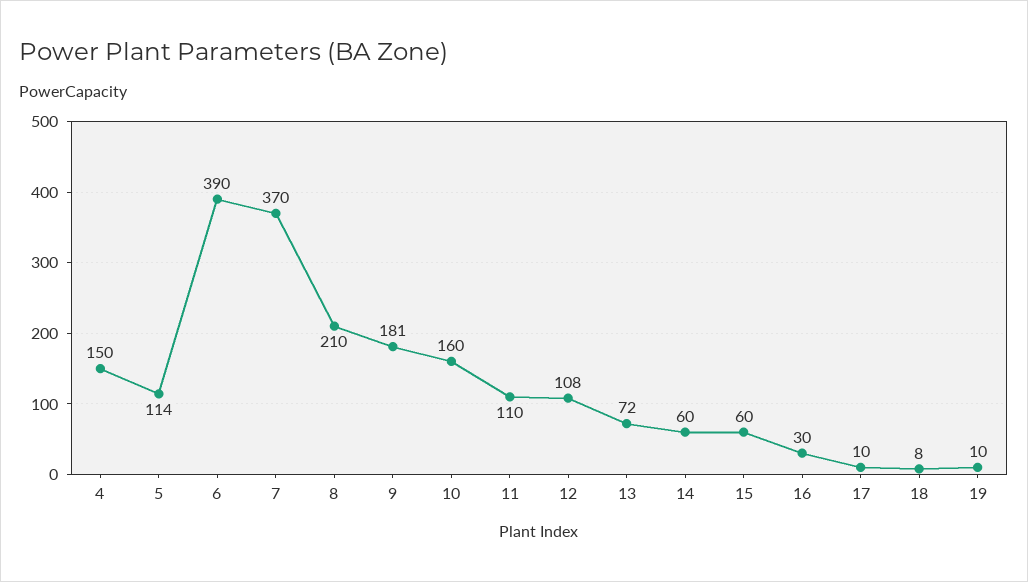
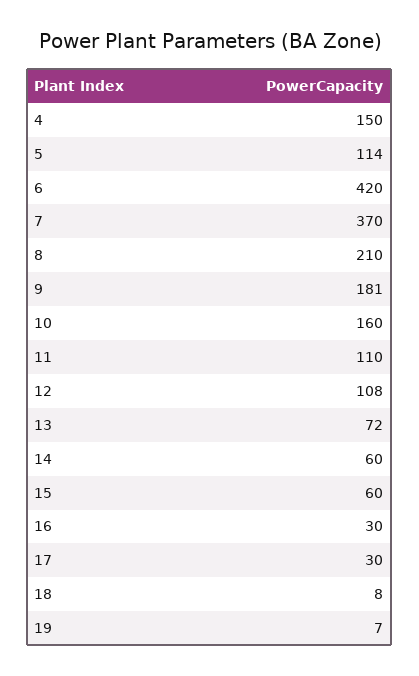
6: 390 -> 420
17: 10 -> 30
19: 10 -> 7

